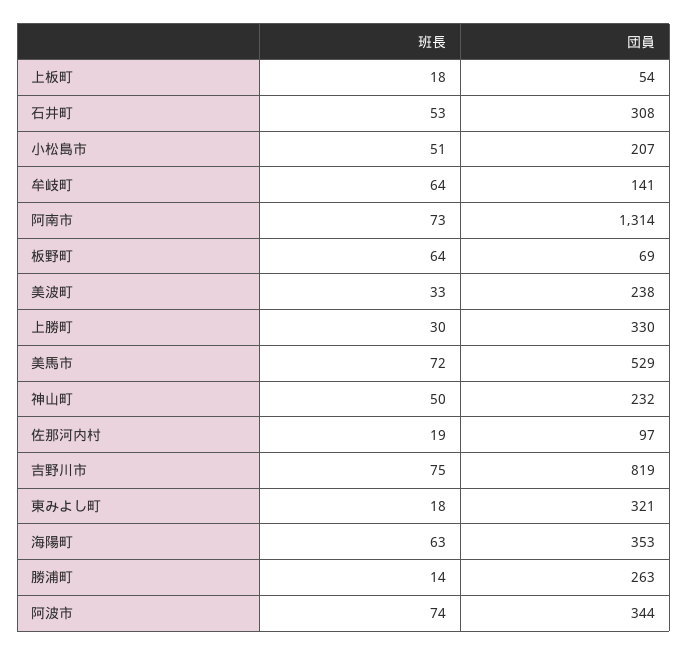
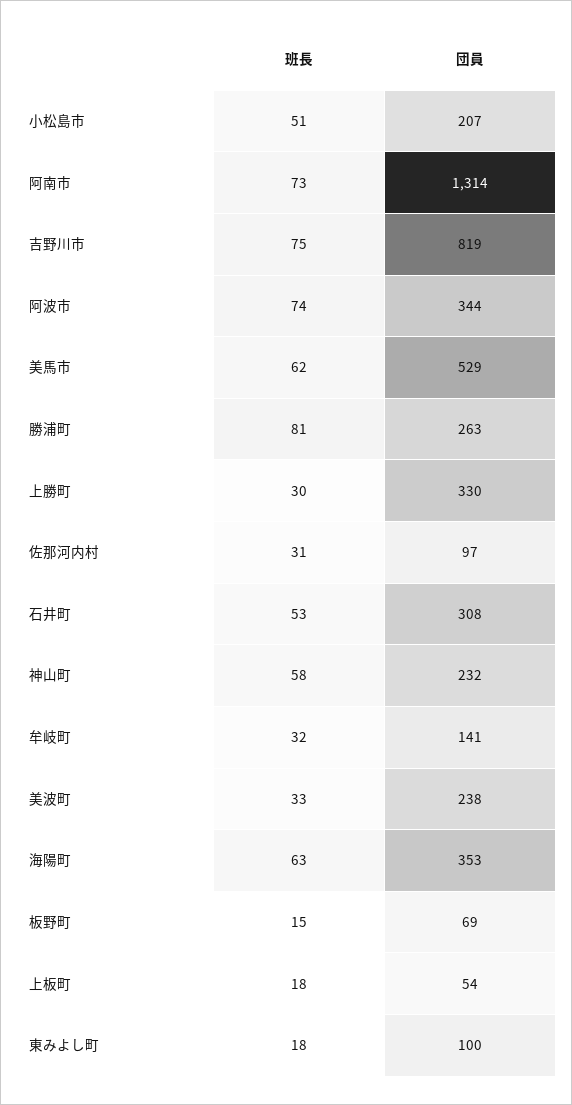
班長, 牟岐町: 64 -> 32
班長, 板野町: 64 -> 15
班長, 美馬市: 72 -> 62
班長, 神山町: 50 -> 58
班長, 佐那河内村: 19 -> 31
団員, 東みよし町: 321 -> 100
班長, 勝浦町: 14 -> 81

